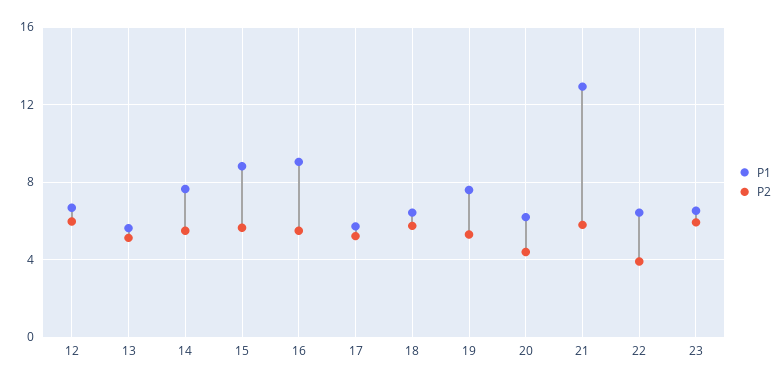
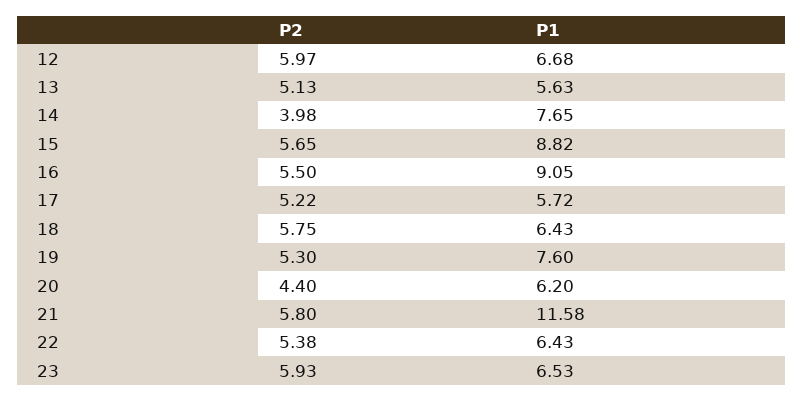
P2, 14: 5.5 -> 3.98
P1, 21: 13 -> 11.58
P2, 22: 4 -> 5.38

